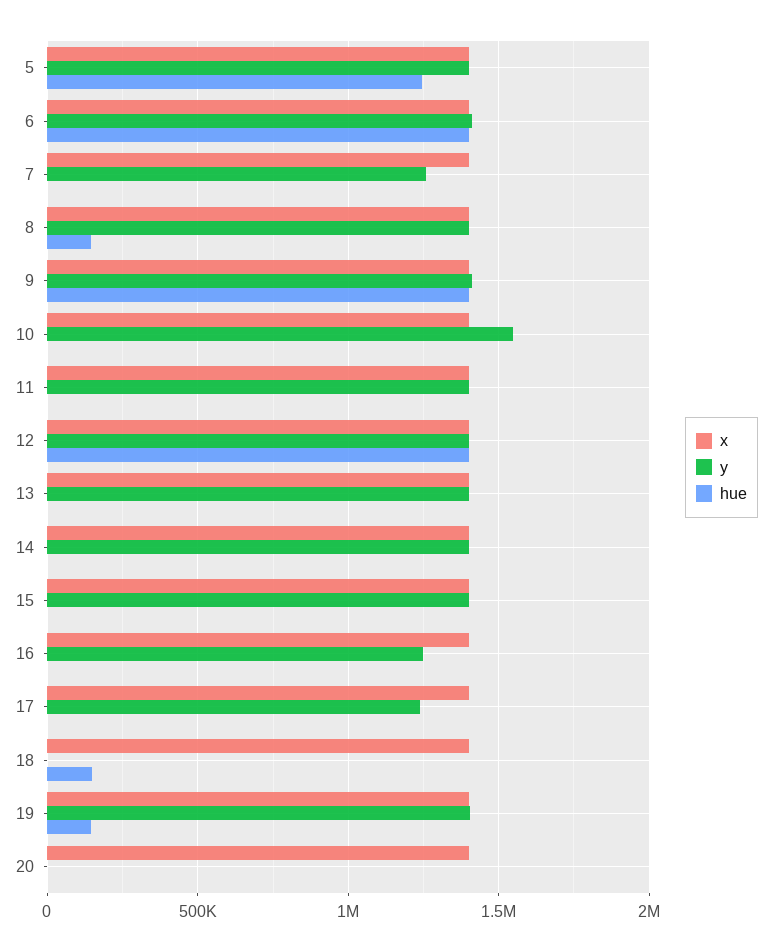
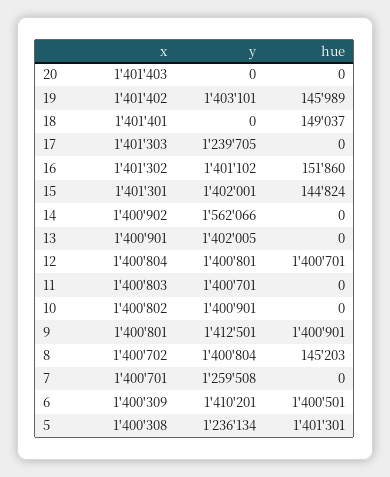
y, 5: 1400000 -> 1236134
hue, 5: 1250000 -> 1401301
y, 10: 1550000 -> 1400901
y, 14: 1400000 -> 1562066
hue, 15: 0 -> 144824
y, 16: 1250000 -> 1401102
hue, 16: 0 -> 151860

